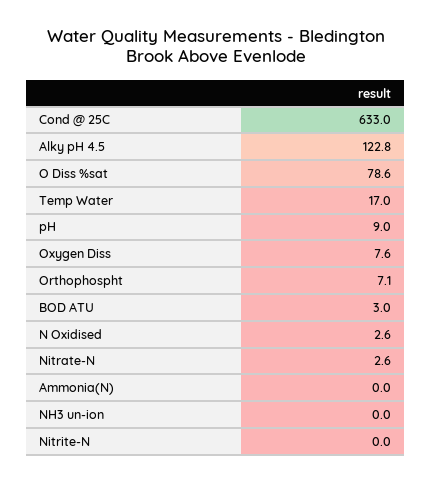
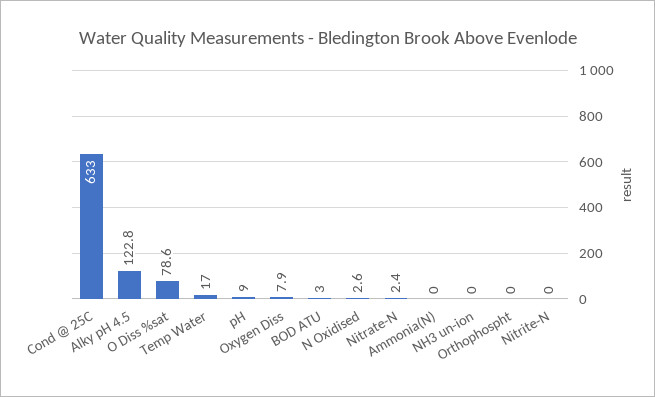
Oxygen Diss: 7.6 -> 7.9
Orthophospht: 7.1 -> 0
Nitrate-N: 2.6 -> 2.4

